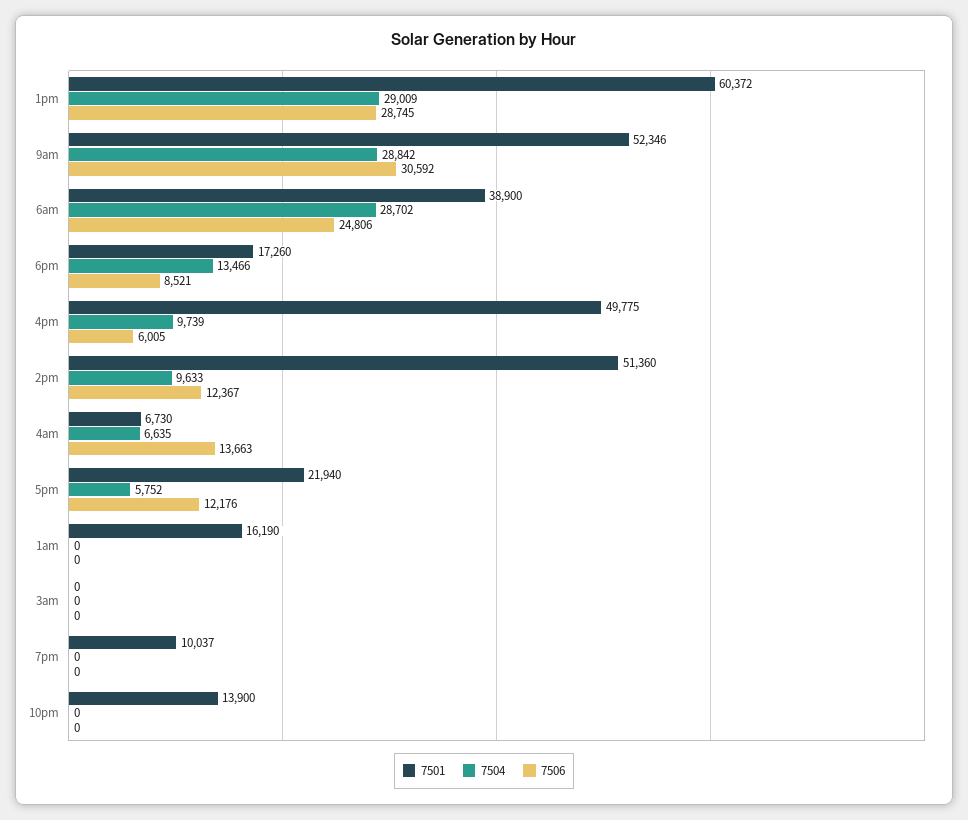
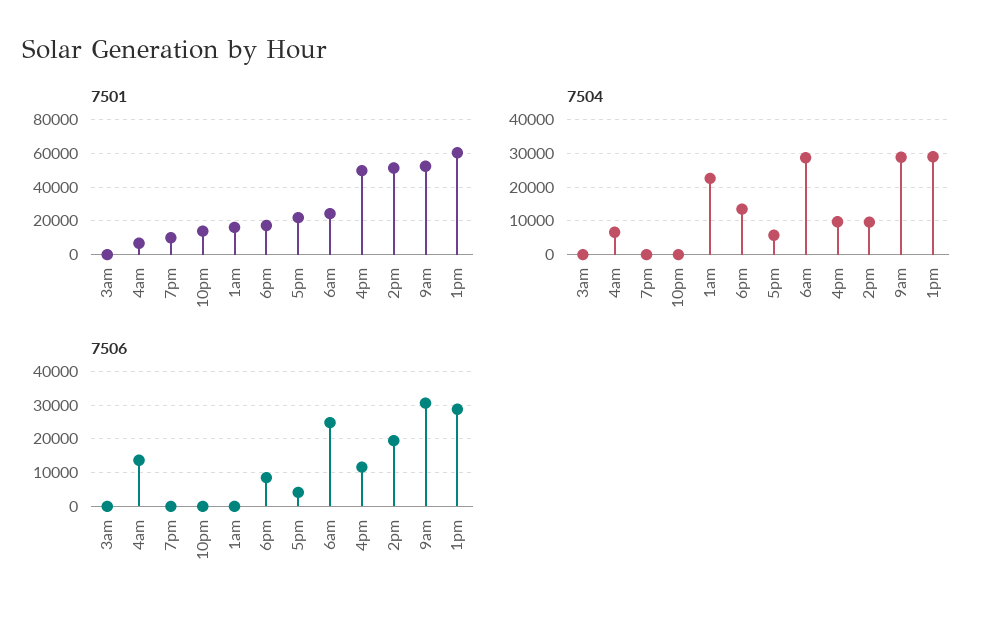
7501, 6am: 38900 -> 25000
7506, 4pm: 6005 -> 12000
7506, 2pm: 12367 -> 20000
7506, 5pm: 12176 -> 4000
7504, 1am: 0 -> 22000

